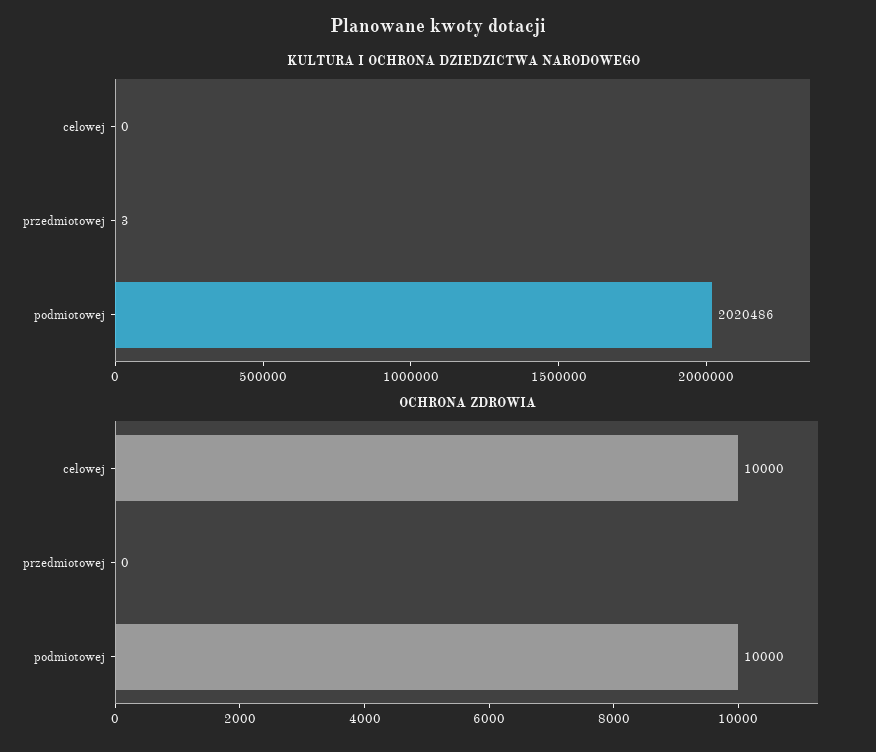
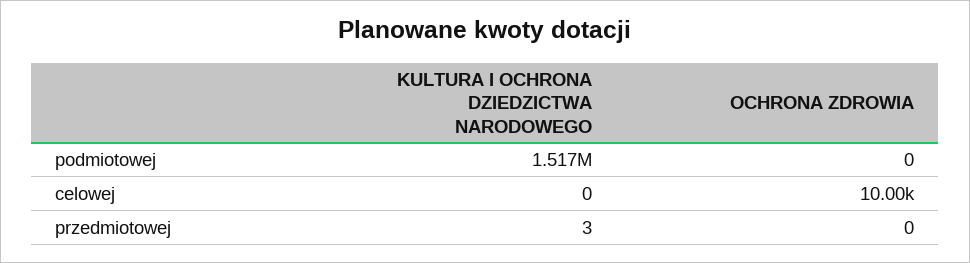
KULTURA I OCHRONA DZIEDZICTWA NARODOWEGO, podmiotowej: 2020486 -> 1517000
OCHRONA ZDROWIA, podmiotowej: 10000 -> 0

